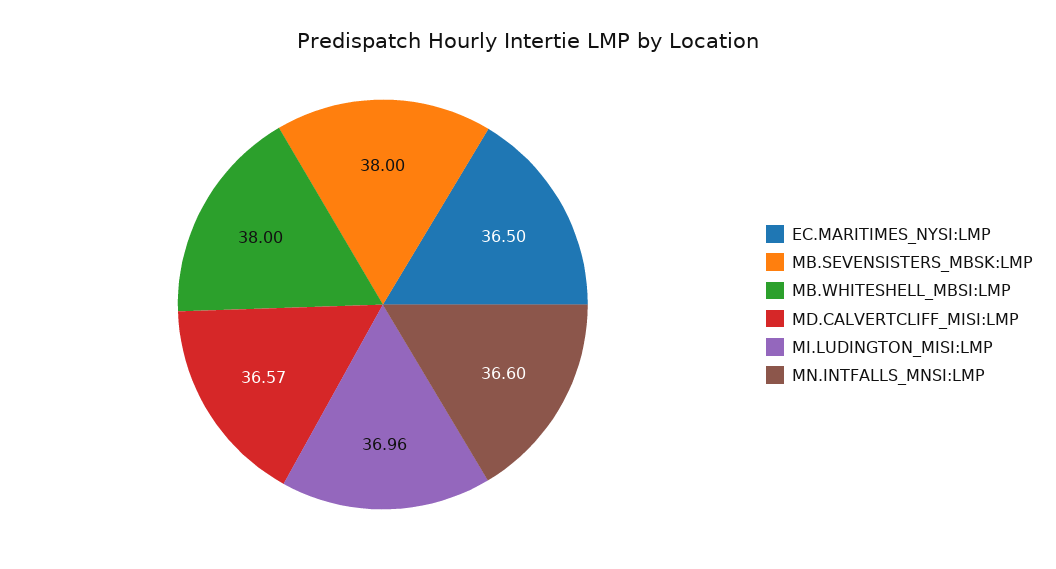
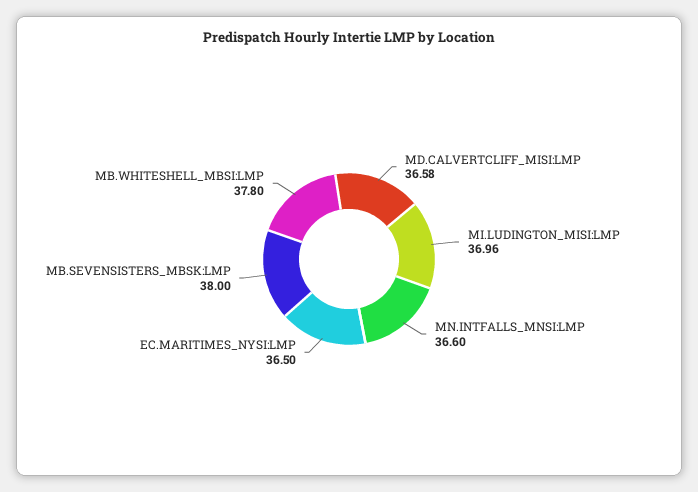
MB.WHITESHELL_MBSI:LMP: 38 -> 37.8
MD.CALVERTCLIFF_MISI:LMP: 36.57 -> 36.58

